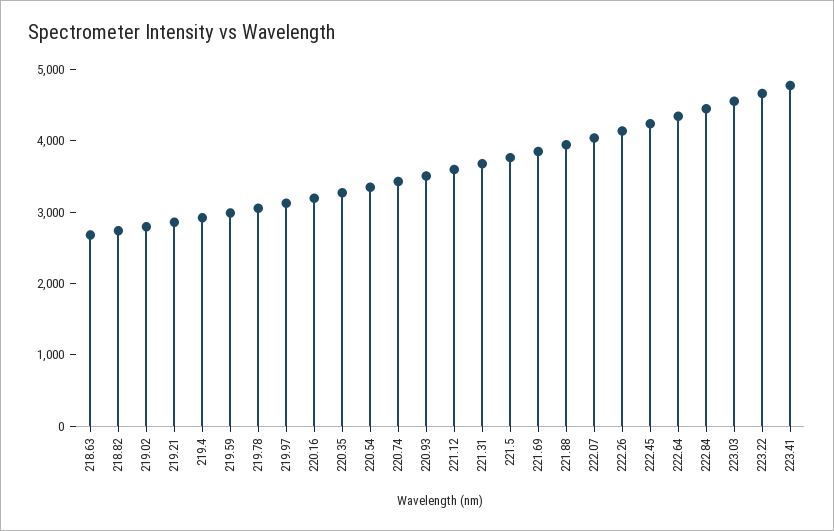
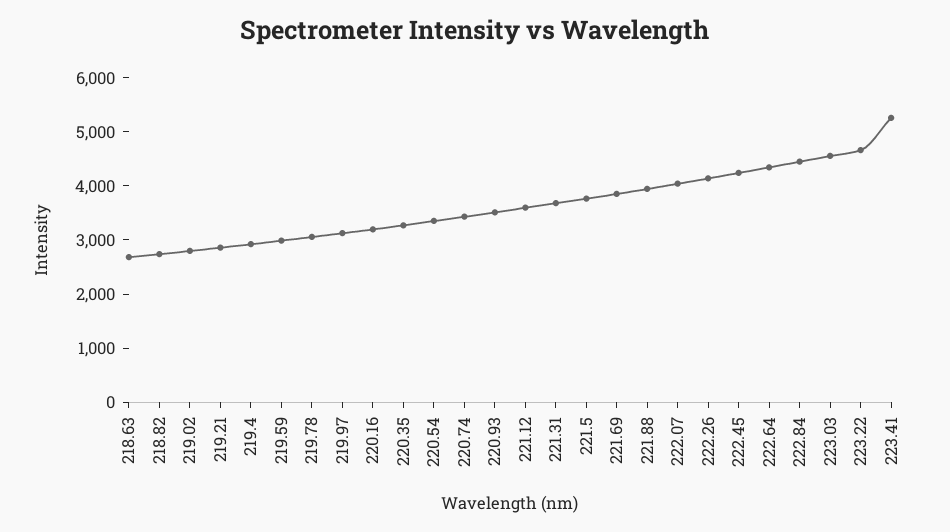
223.41: 4800 -> 5200

